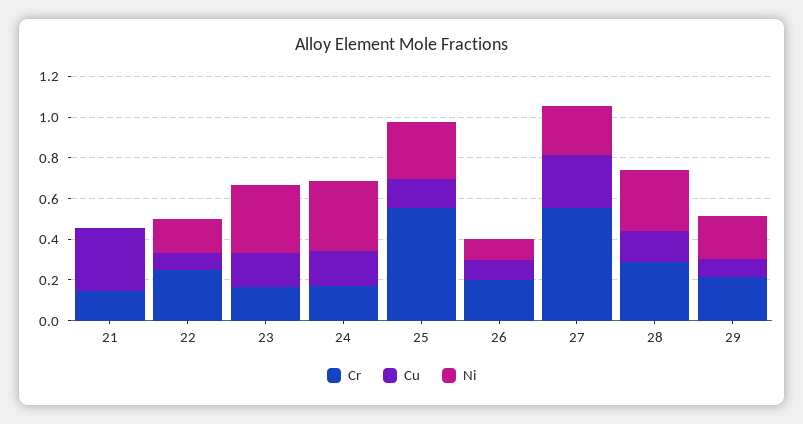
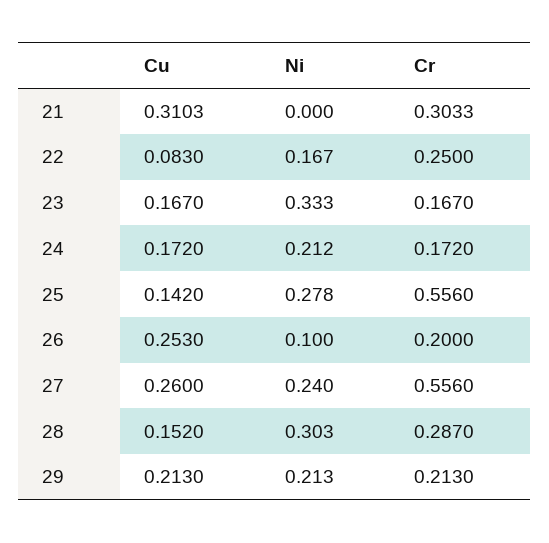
Cr, 21: 0.15 -> 0.3033
Ni, 24: 0.35 -> 0.212
Cu, 26: 0.1 -> 0.253
Cu, 29: 0.1 -> 0.213

